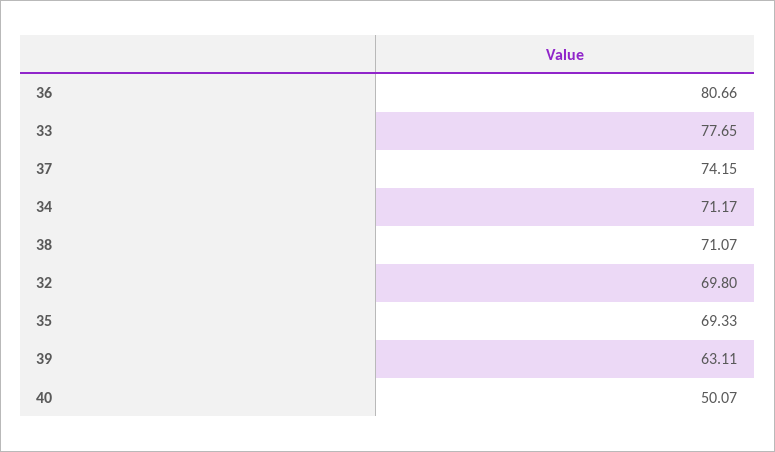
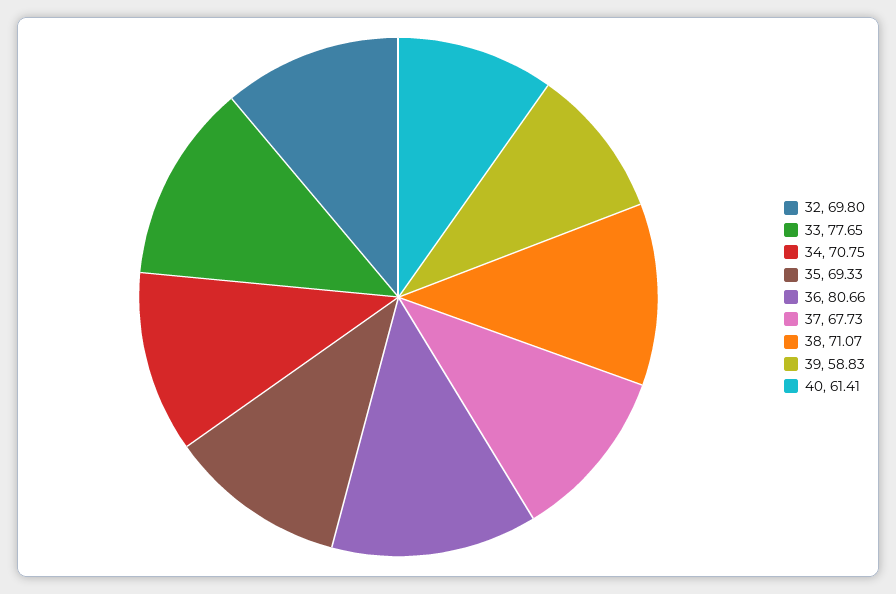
37: 74.15 -> 67.73
34: 71.17 -> 70.75
39: 63.11 -> 58.83
40: 50.07 -> 61.41

